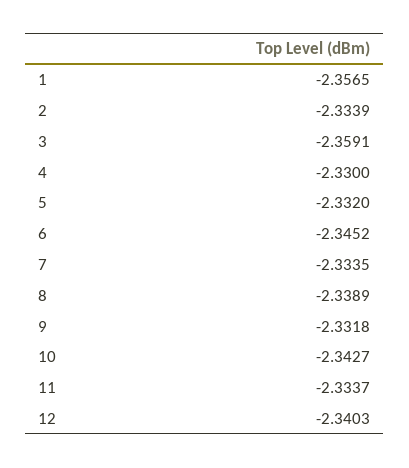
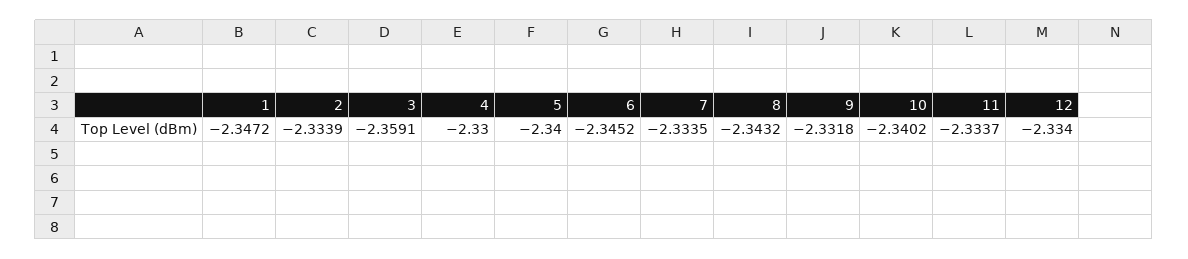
1: -2.3565 -> -2.3472
5: -2.332 -> -2.34
8: -2.3389 -> -2.3432
10: -2.3427 -> -2.3402
12: -2.3403 -> -2.334

